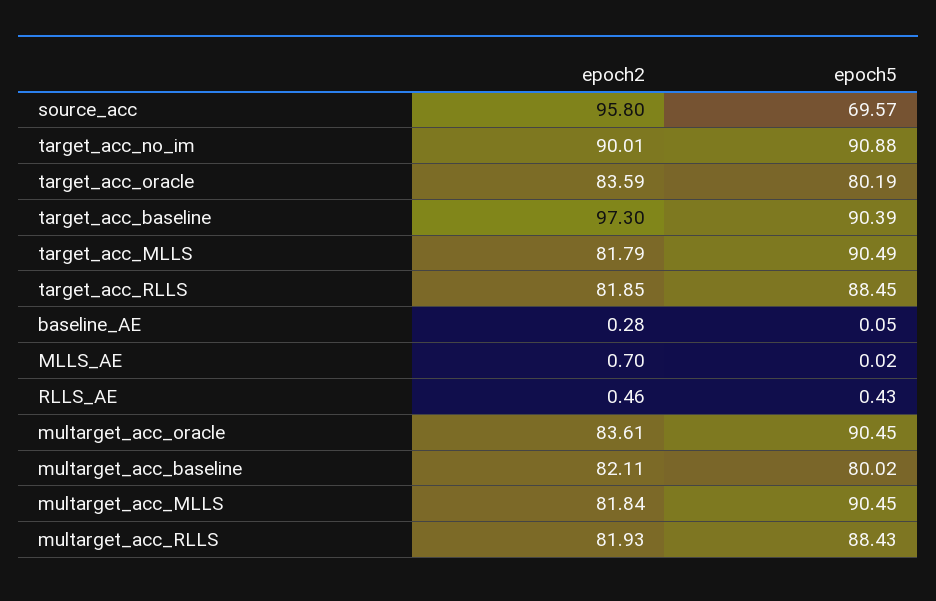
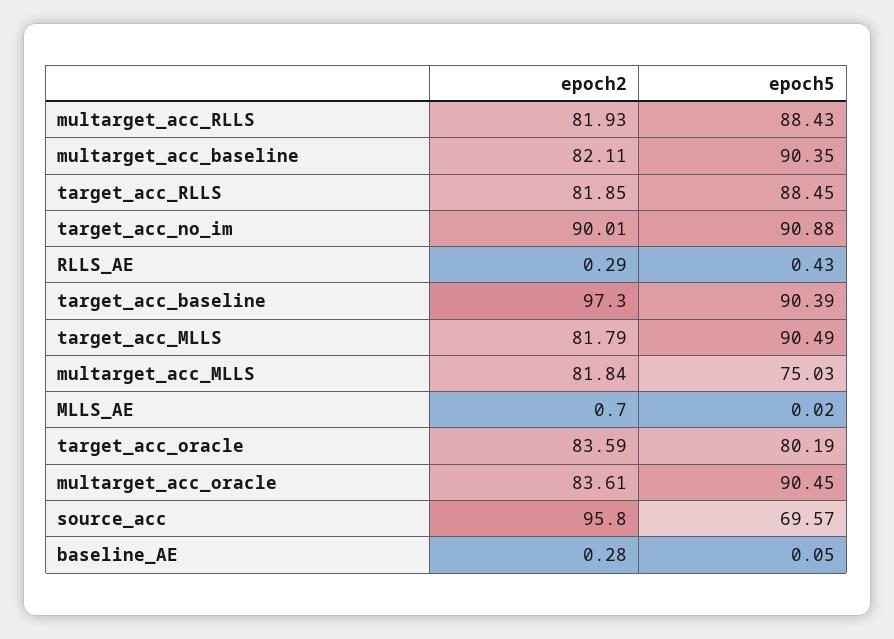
epoch2, RLLS_AE: 0.46 -> 0.29
epoch5, multarget_acc_baseline: 80.02 -> 90.35
epoch5, multarget_acc_MLLS: 90.45 -> 75.03

